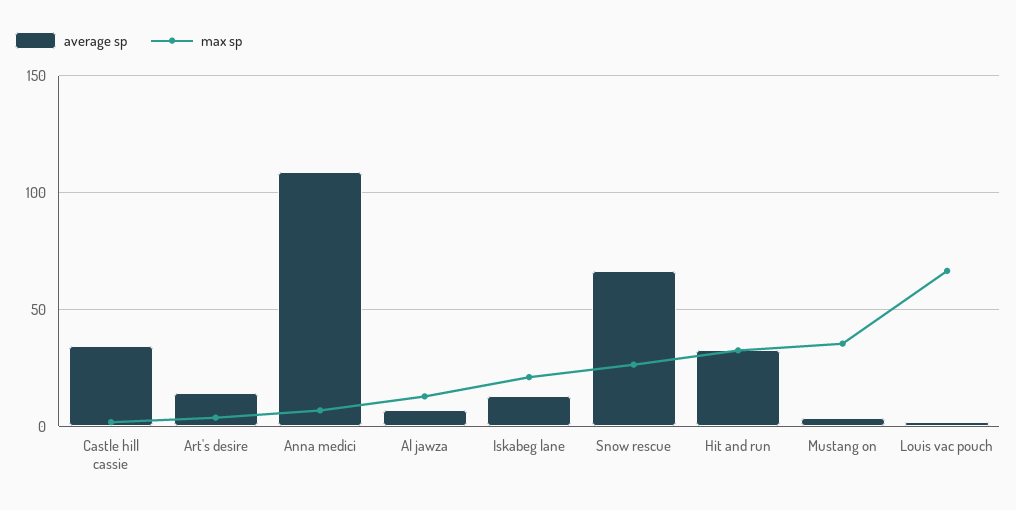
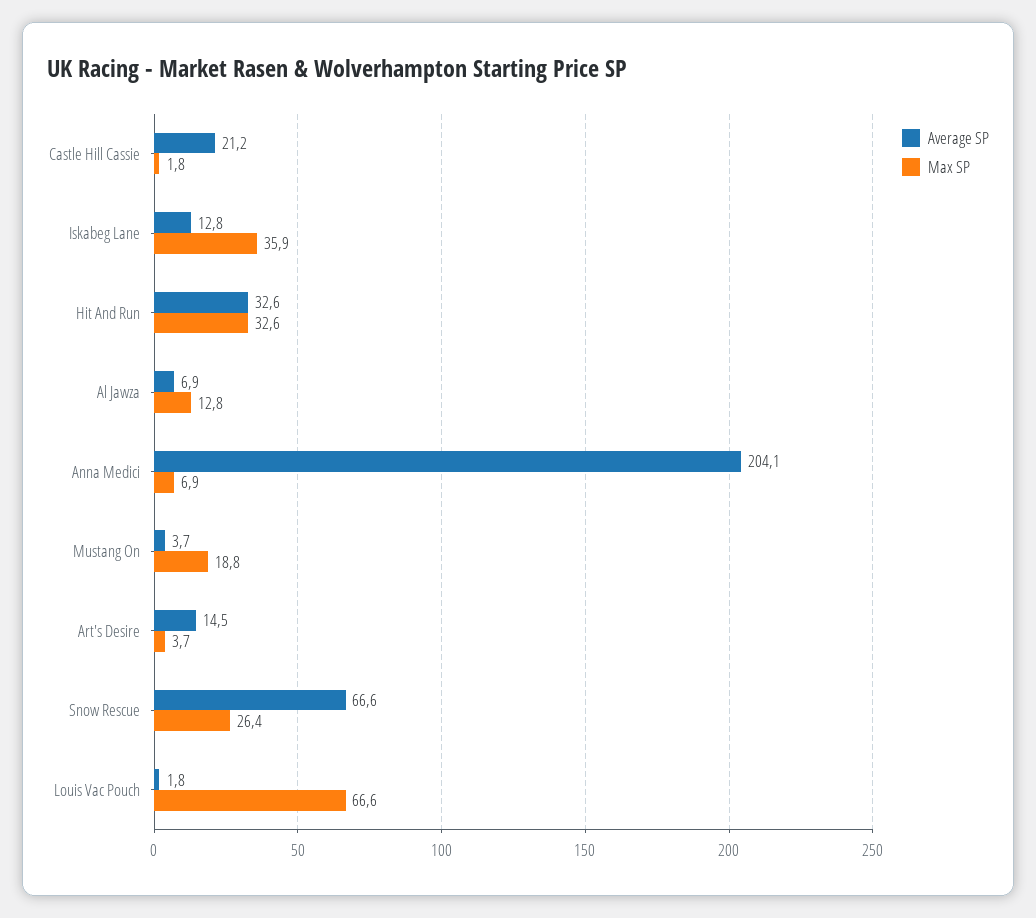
average sp, Castle hill cassie: 35 -> 21.2
average sp, Anna medici: 110 -> 204.1
max sp, Iskabeg lane: 20 -> 35.9
max sp, Mustang on: 35 -> 18.8

